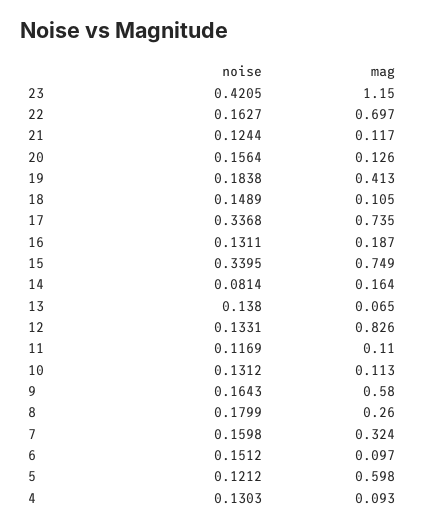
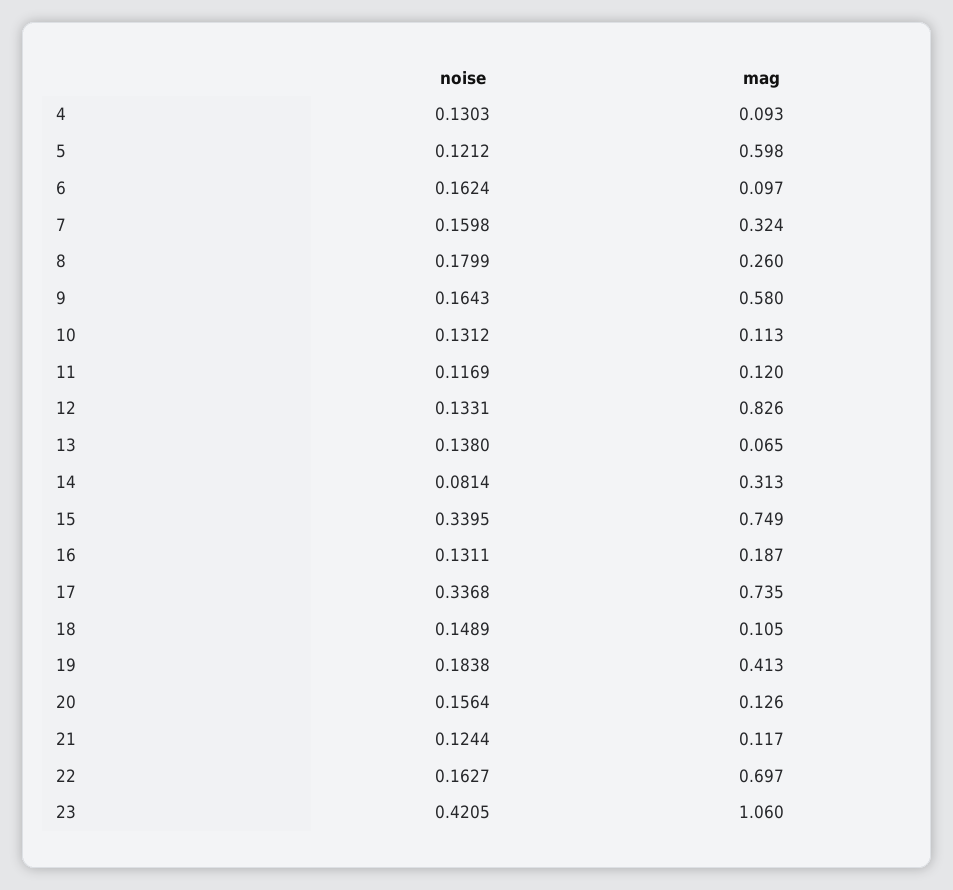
mag, 23: 1.15 -> 1.06
mag, 14: 0.164 -> 0.313
mag, 11: 0.11 -> 0.12
noise, 6: 0.1512 -> 0.1624

